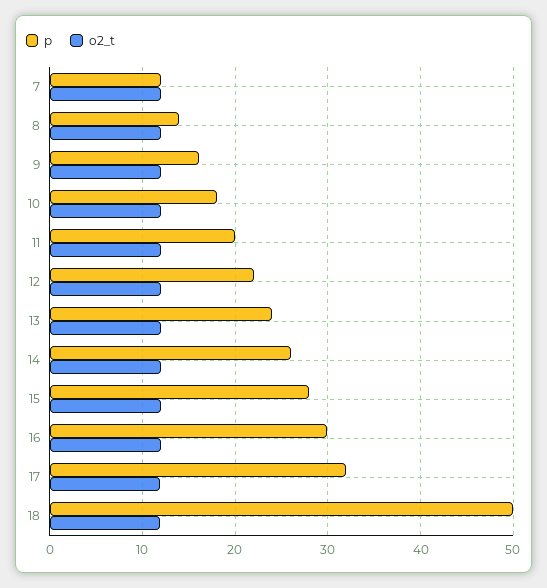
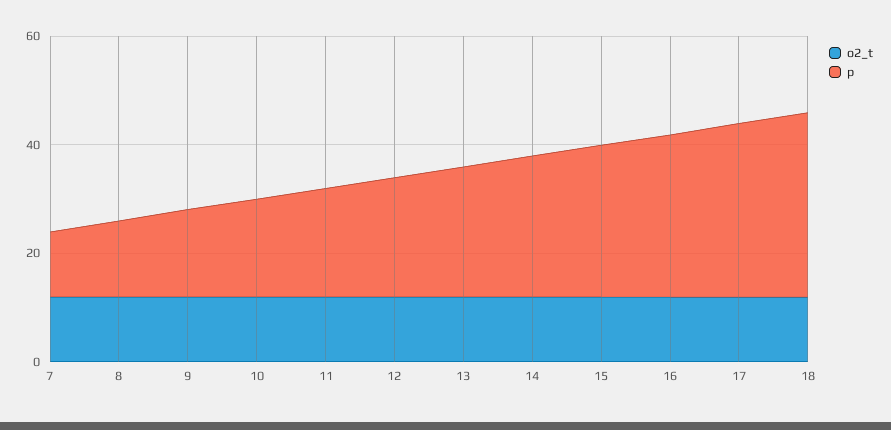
p, 18: 50 -> 35

